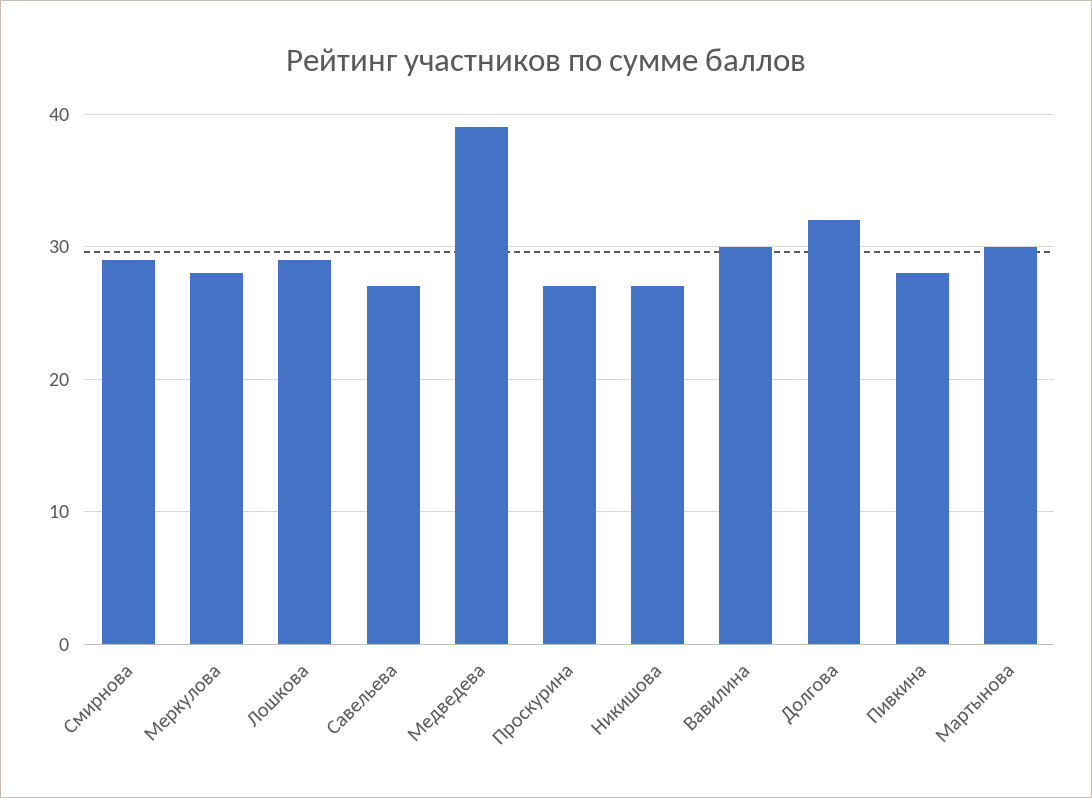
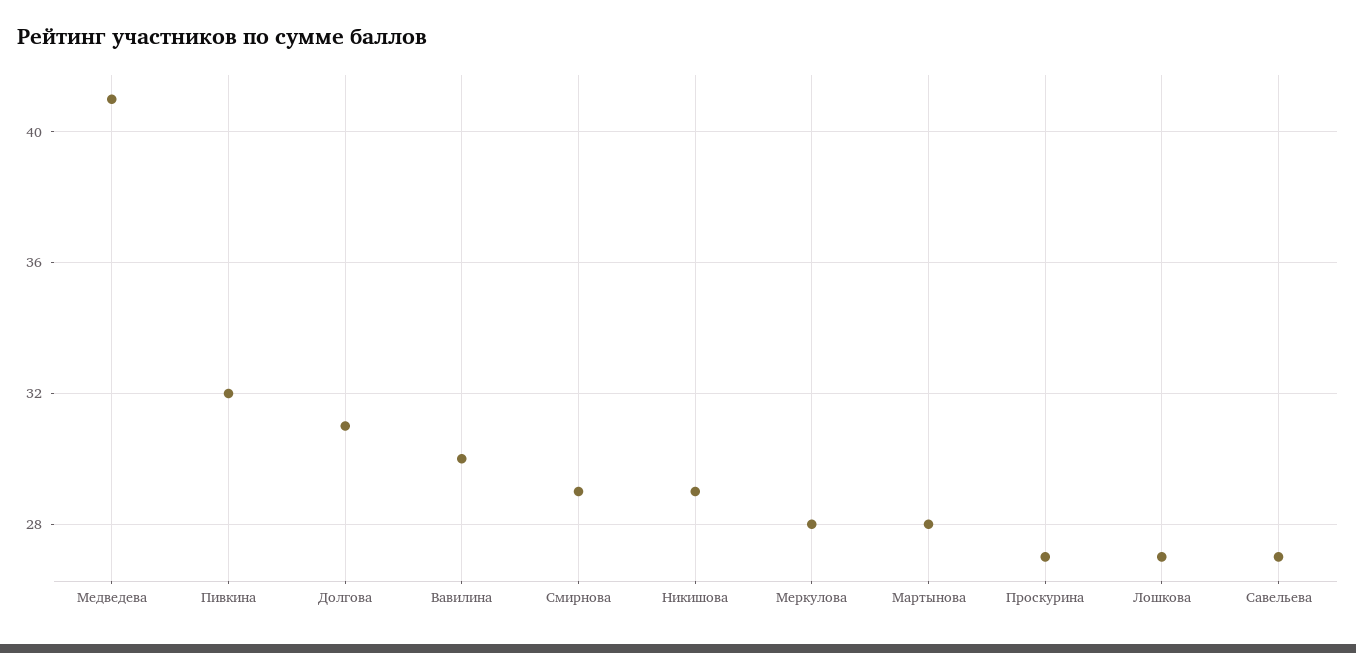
Лошкова: 29 -> 27
Медведева: 39 -> 41
Никишова: 27 -> 29
Долгова: 32 -> 31
Пивкина: 28 -> 32
Мартынова: 30 -> 28

